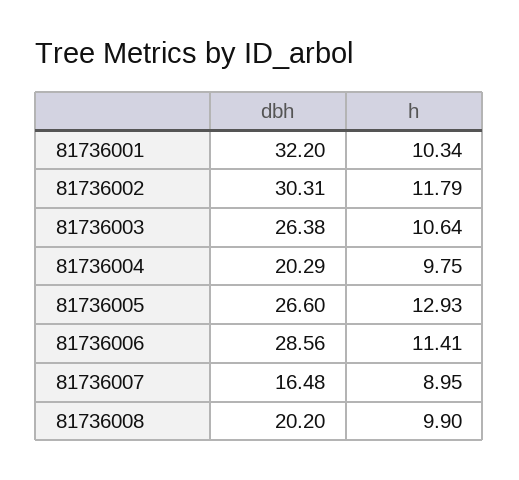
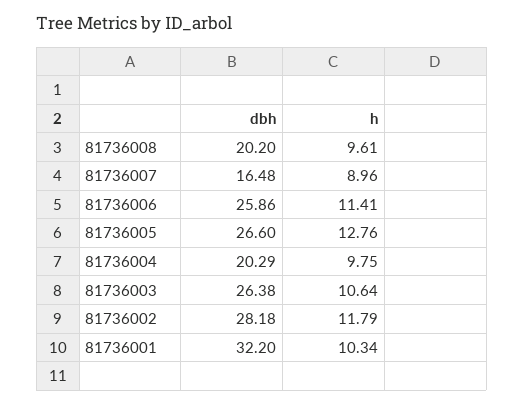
dbh, 81736002: 30.31 -> 28.18
h, 81736005: 12.93 -> 12.76
dbh, 81736006: 28.56 -> 25.86
h, 81736007: 8.95 -> 8.96
h, 81736008: 9.9 -> 9.61

